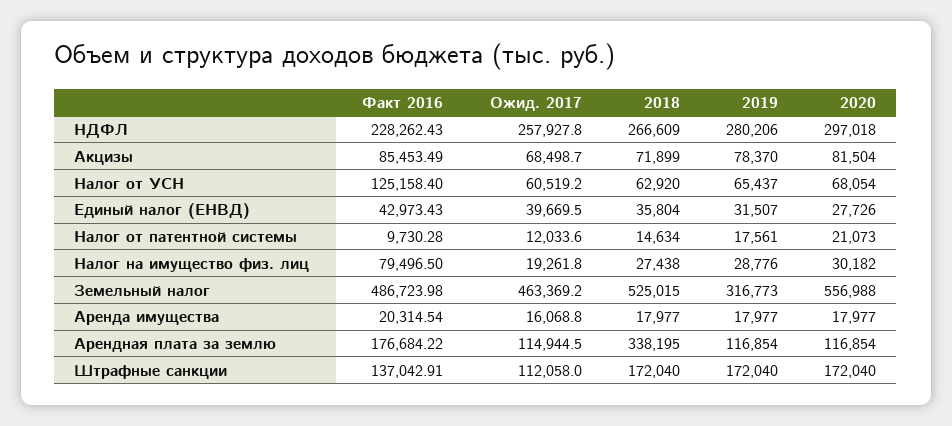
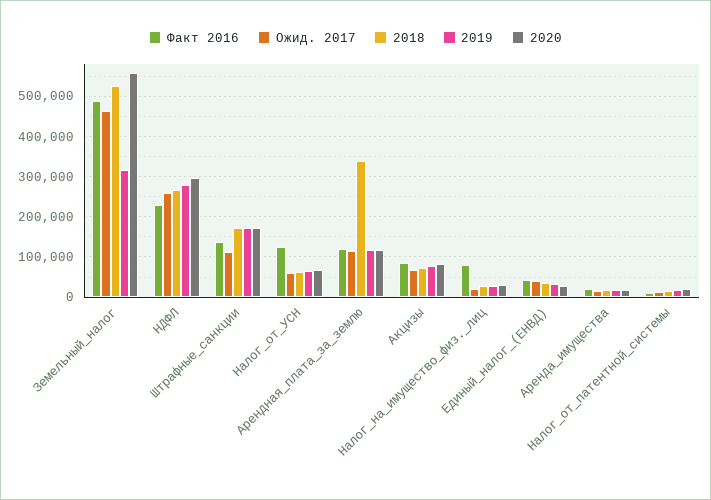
Факт 2016, Арендная плата за землю: 176684.22 -> 120000

